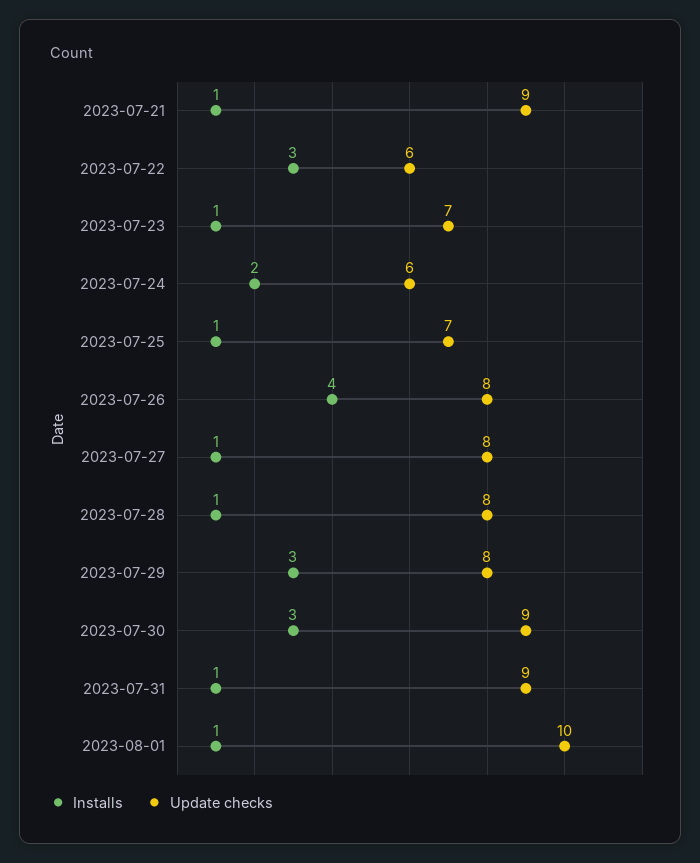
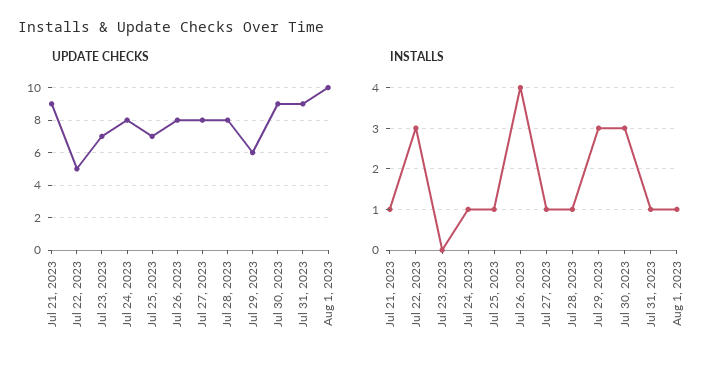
Update checks, 2023-07-22: 6 -> 5
Installs, 2023-07-23: 1 -> 0
Installs, 2023-07-24: 2 -> 1
Update checks, 2023-07-24: 6 -> 8
Update checks, 2023-07-29: 8 -> 6

